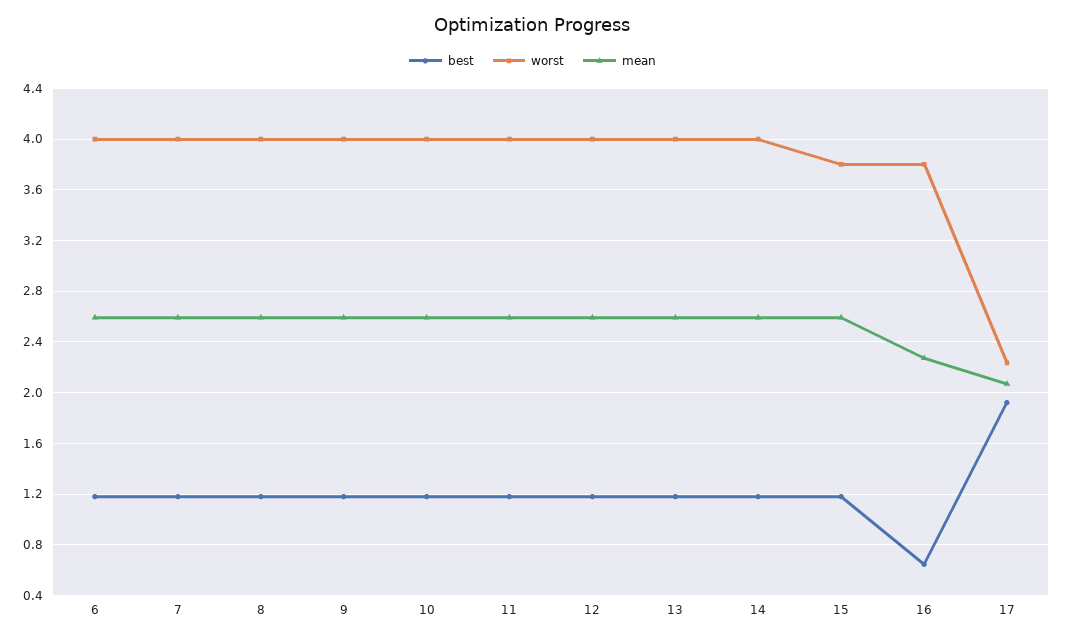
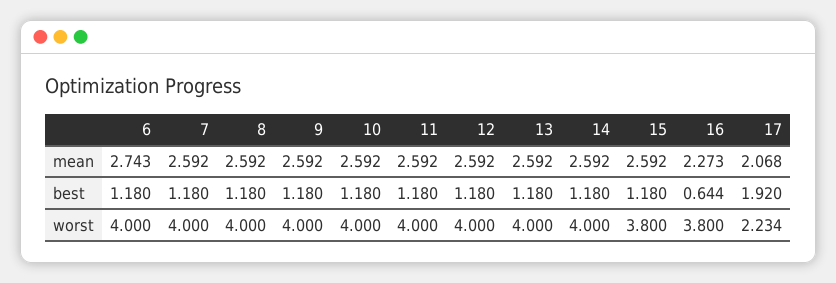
mean, 6: 2.6 -> 2.743

